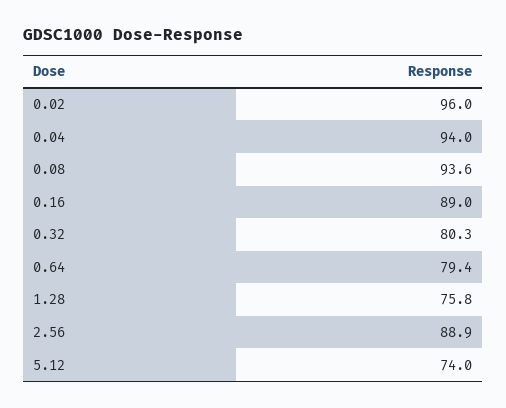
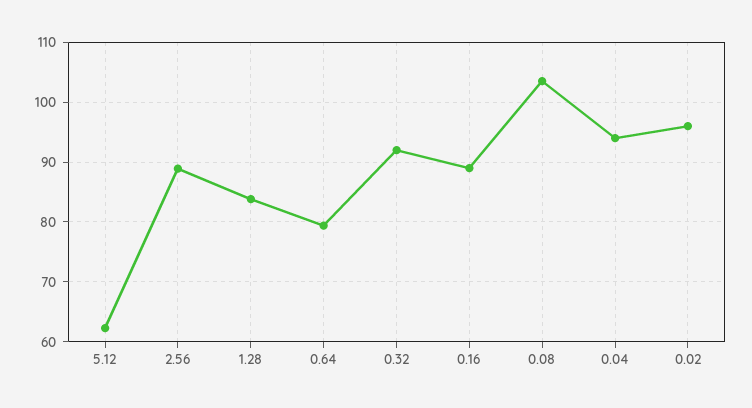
0.08: 93.6 -> 104
0.32: 80.3 -> 92
1.28: 75.8 -> 84
5.12: 74 -> 62

